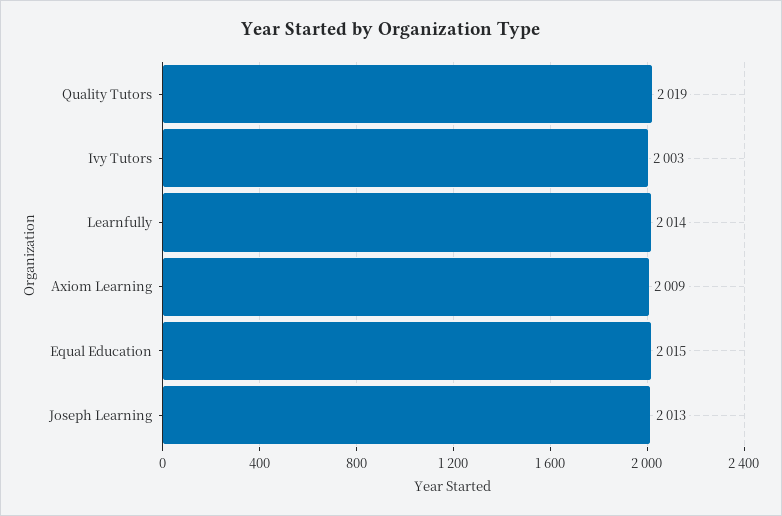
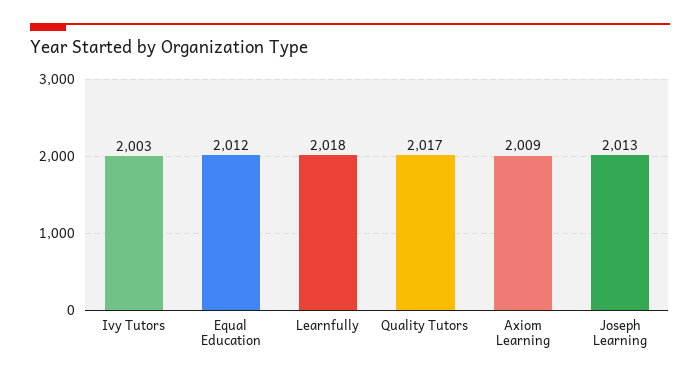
Quality Tutors: 2019 -> 2017
Learnfully: 2014 -> 2018
Equal Education: 2015 -> 2012

